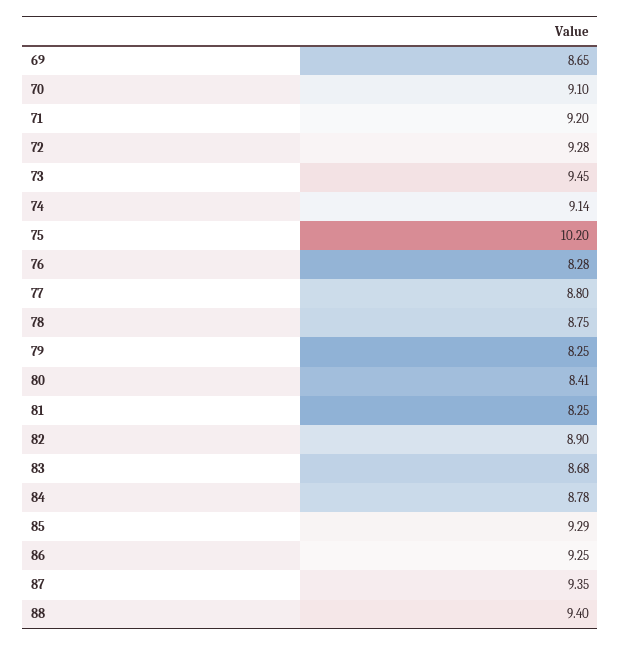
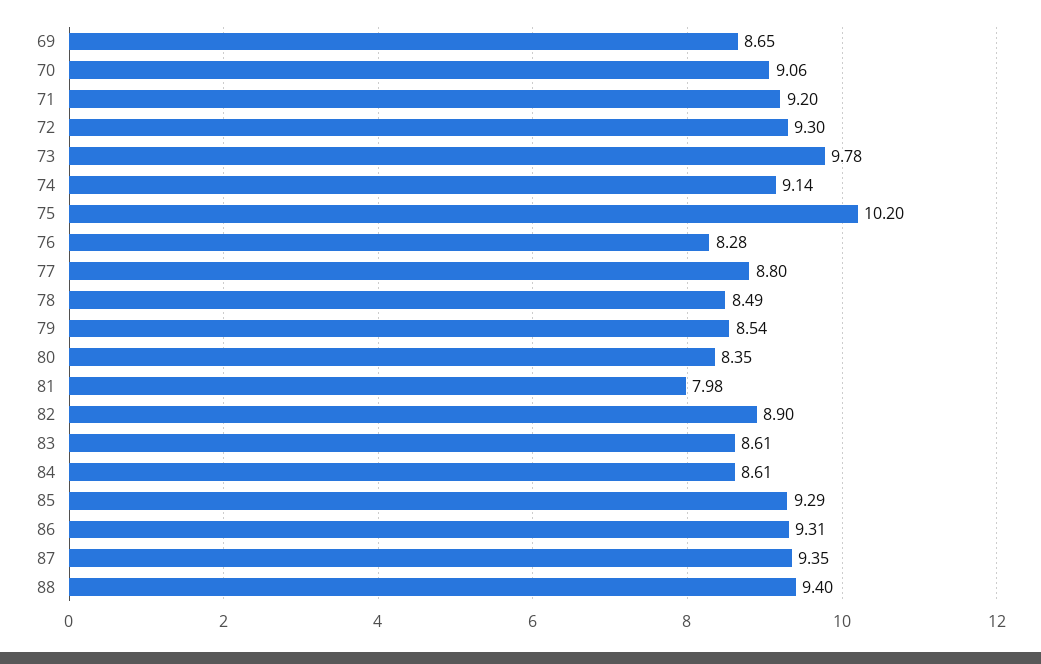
70: 9.1 -> 9.06
72: 9.28 -> 9.3
73: 9.45 -> 9.78
78: 8.75 -> 8.49
79: 8.25 -> 8.54
80: 8.41 -> 8.35
81: 8.25 -> 7.98
83: 8.68 -> 8.61
84: 8.78 -> 8.61
86: 9.25 -> 9.31

